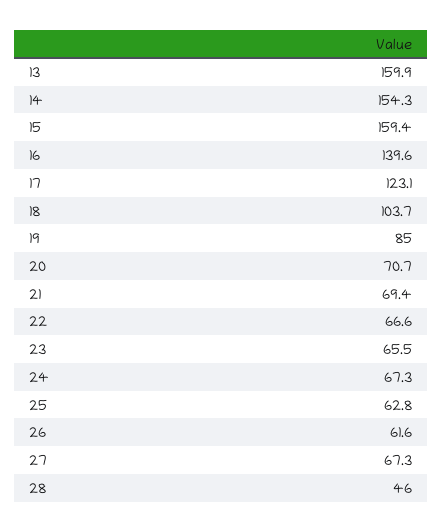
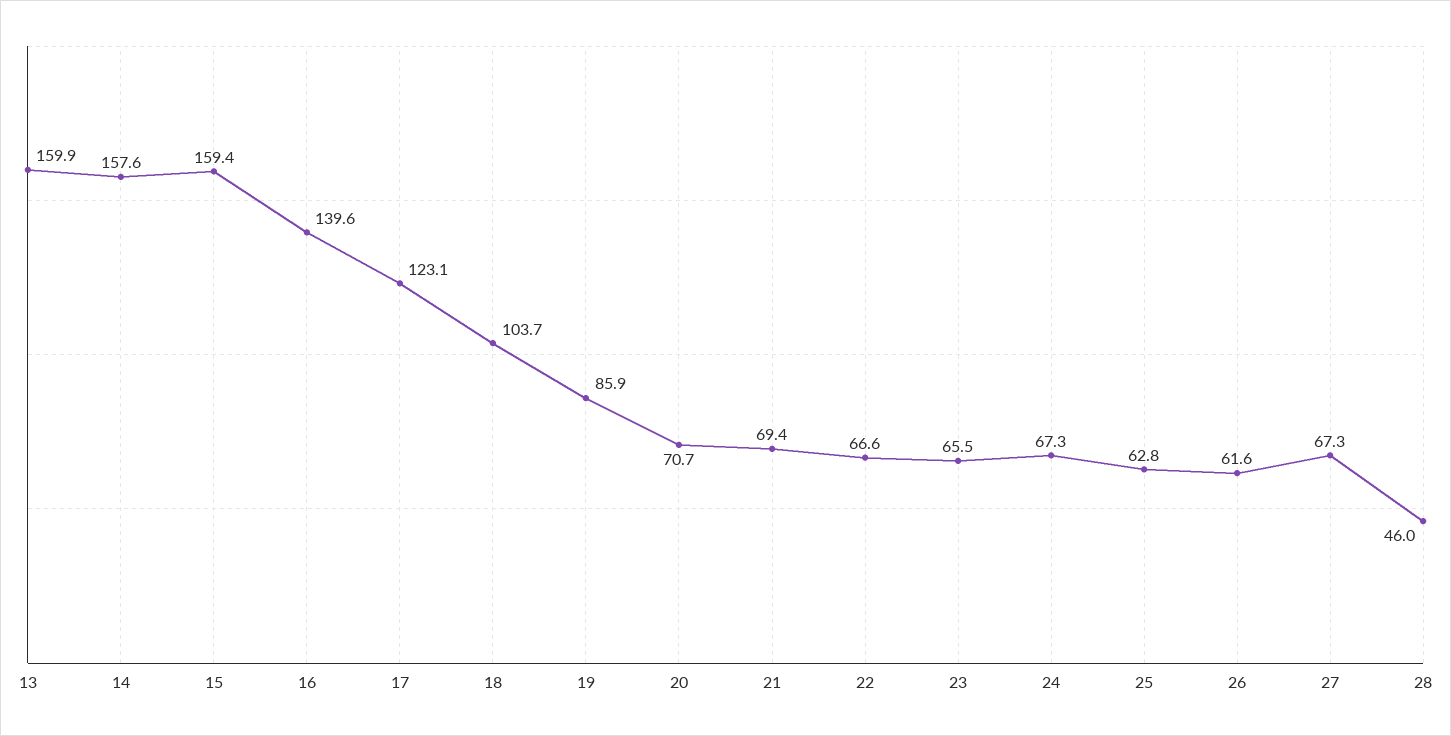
14: 154.3 -> 157.6
19: 85 -> 85.9

